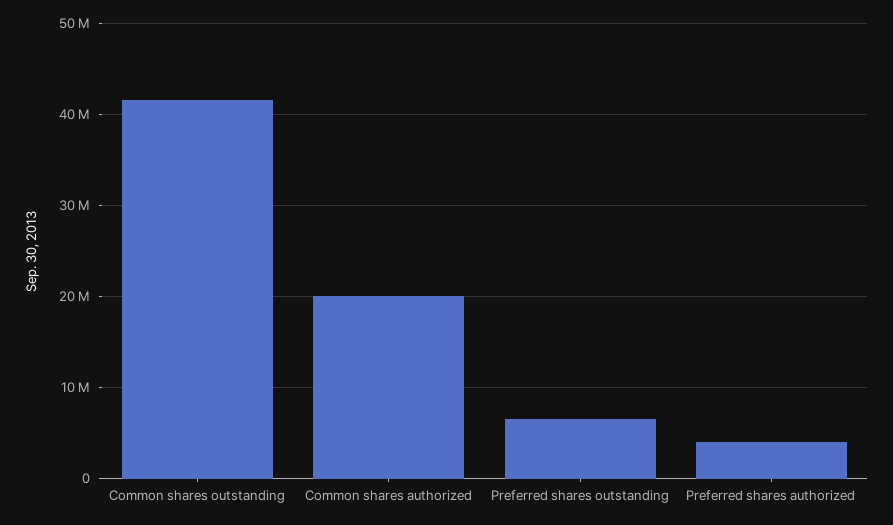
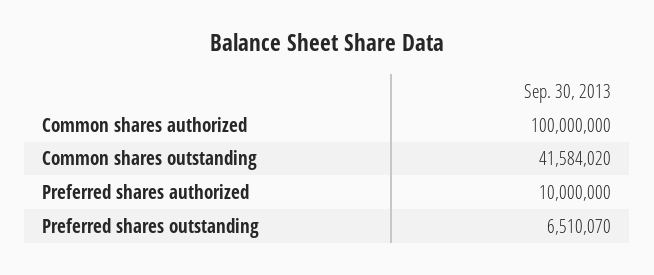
Common shares authorized: 20000000 -> 100000000
Preferred shares authorized: 4000000 -> 10000000

